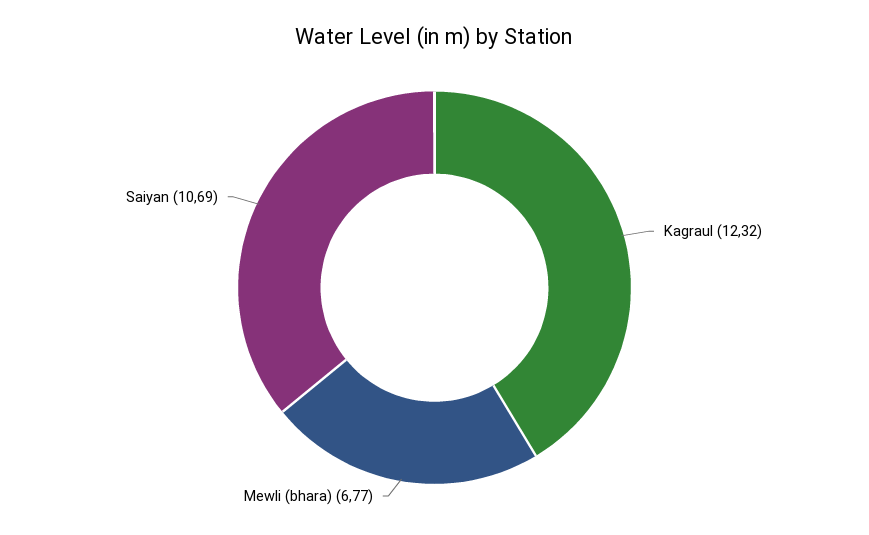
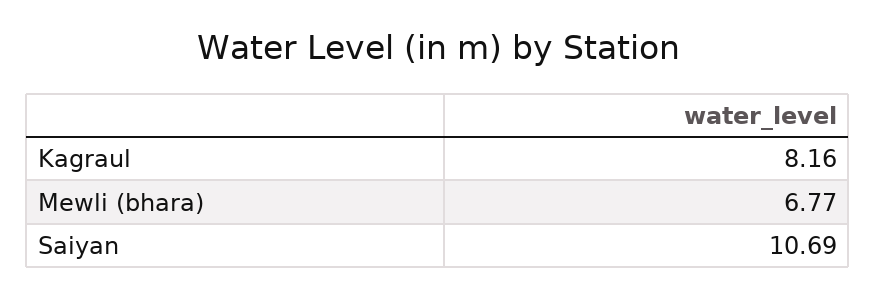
Kagraul: 12.32 -> 8.16

